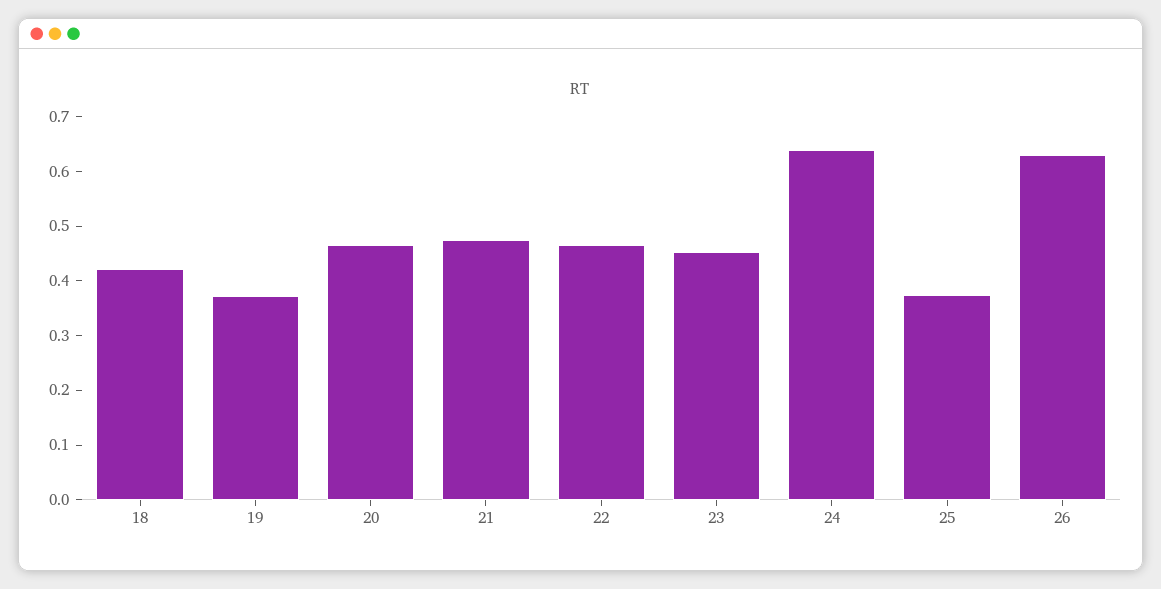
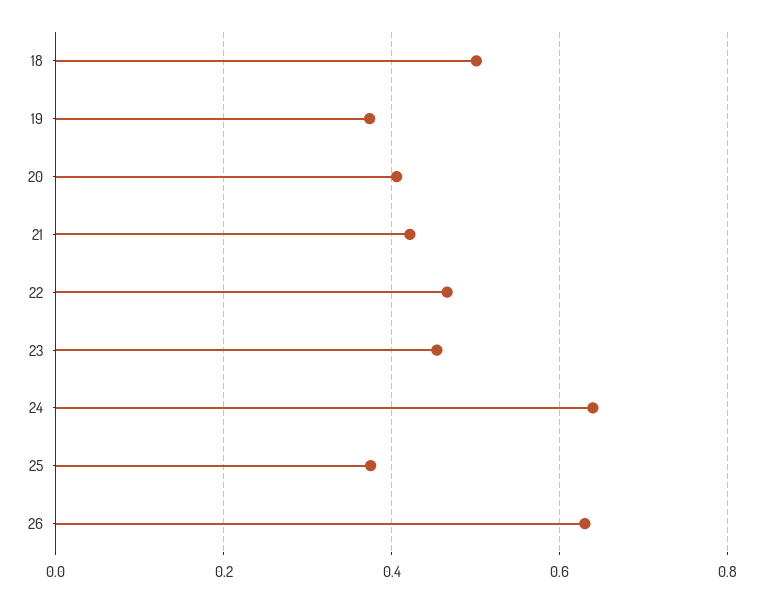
18: 0.42 -> 0.5
20: 0.46 -> 0.4
21: 0.48 -> 0.42

